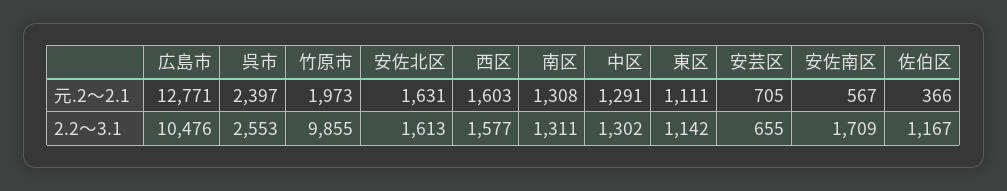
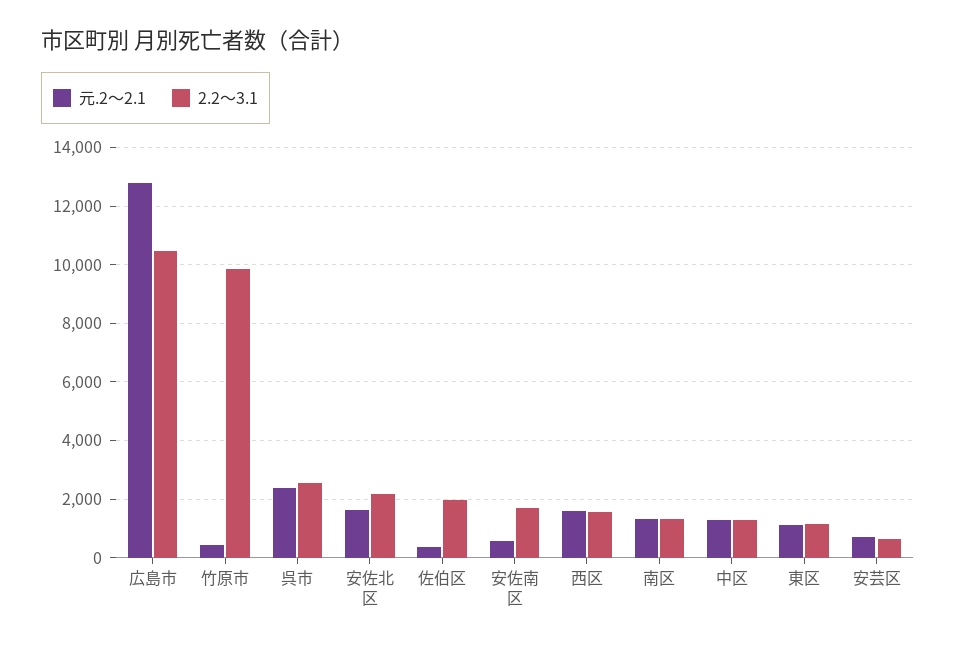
元.2～2.1, 竹原市: 1973 -> 500
2.2～3.1, 安佐北区: 1613 -> 2250
2.2～3.1, 佐伯区: 1167 -> 2000

